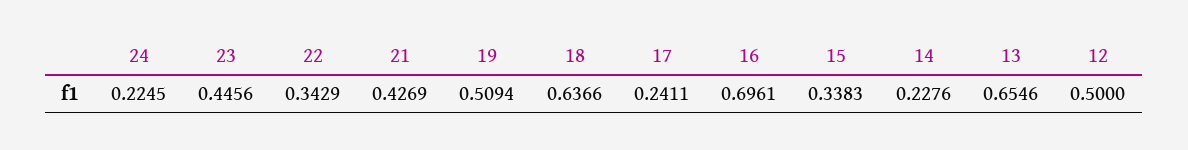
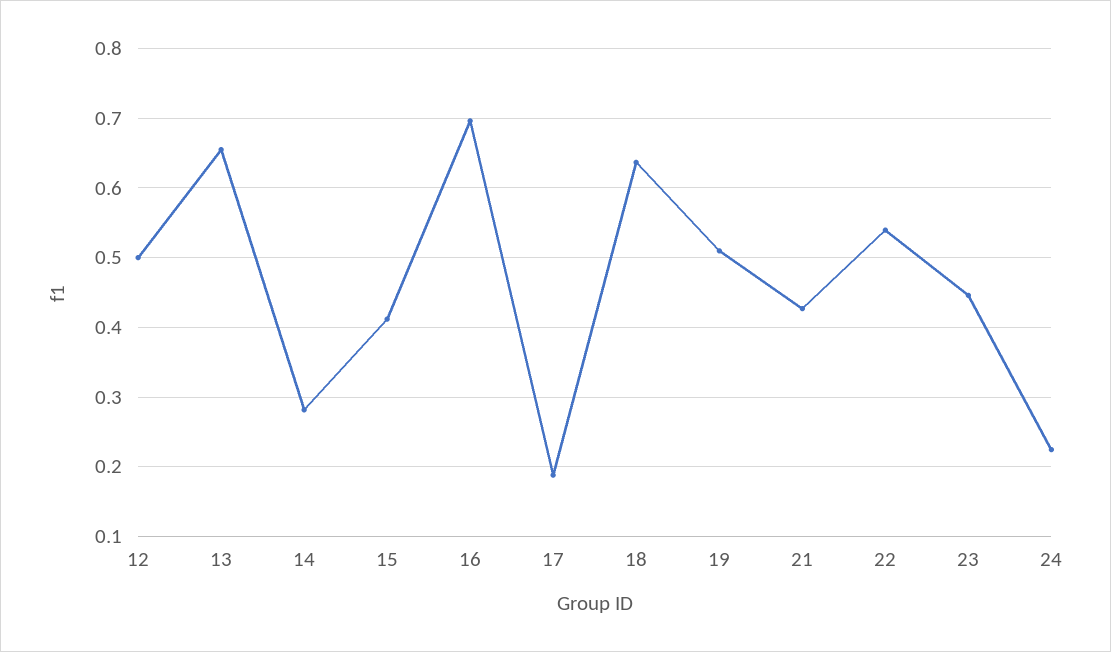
22: 0.3429 -> 0.54
17: 0.2411 -> 0.19
15: 0.3383 -> 0.41
14: 0.2276 -> 0.28

